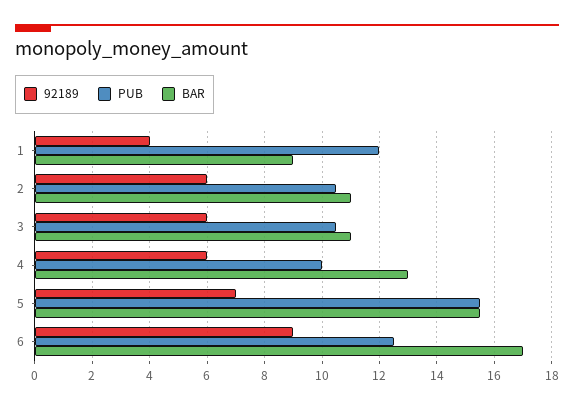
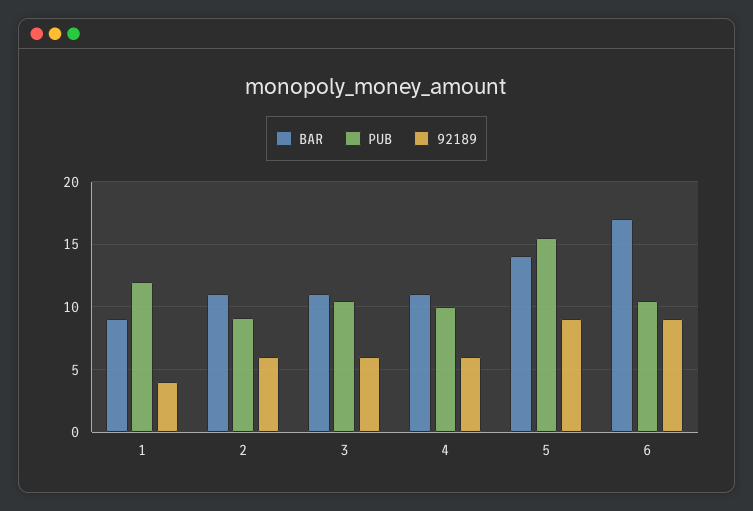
PUB, 2: 10.5 -> 9
BAR, 4: 13 -> 11
92189, 5: 7 -> 9
BAR, 5: 15.5 -> 14
PUB, 6: 12.5 -> 10.5

